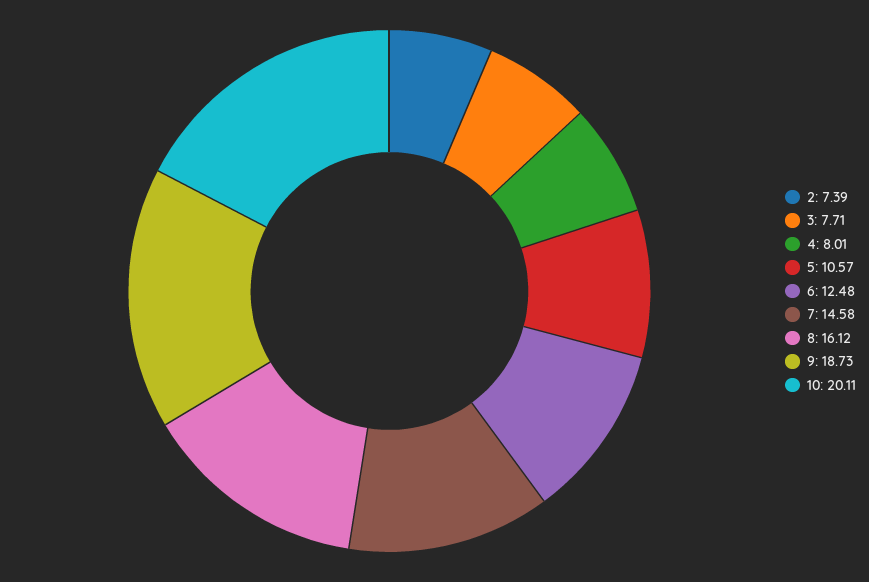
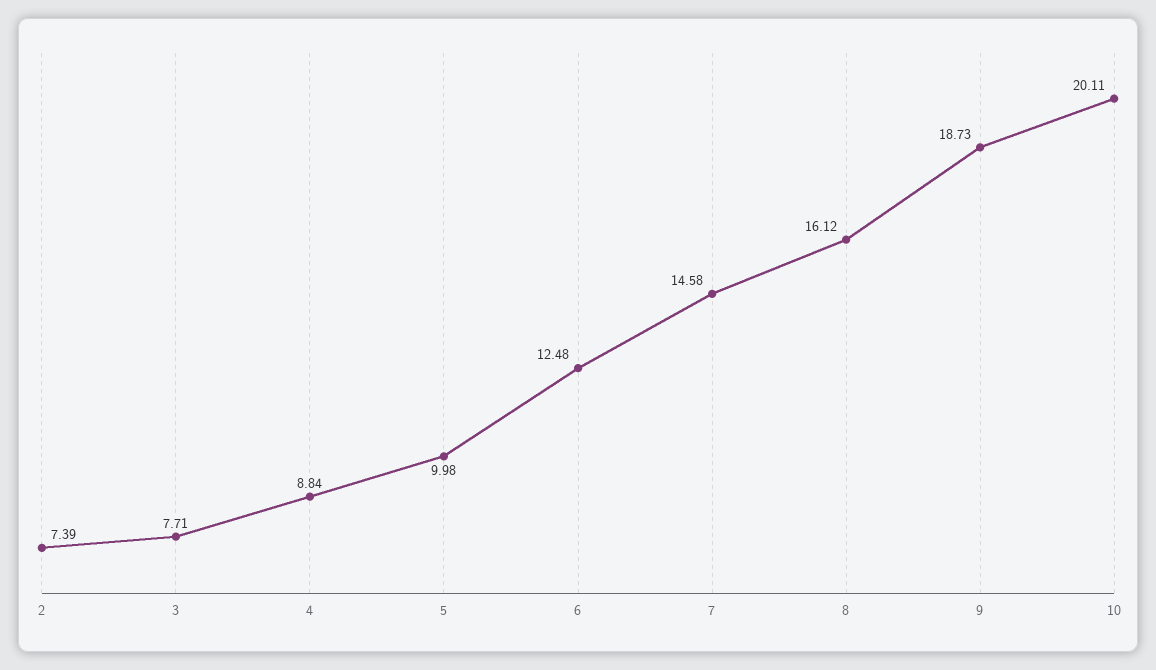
4: 8.01 -> 8.84
5: 10.57 -> 9.98

